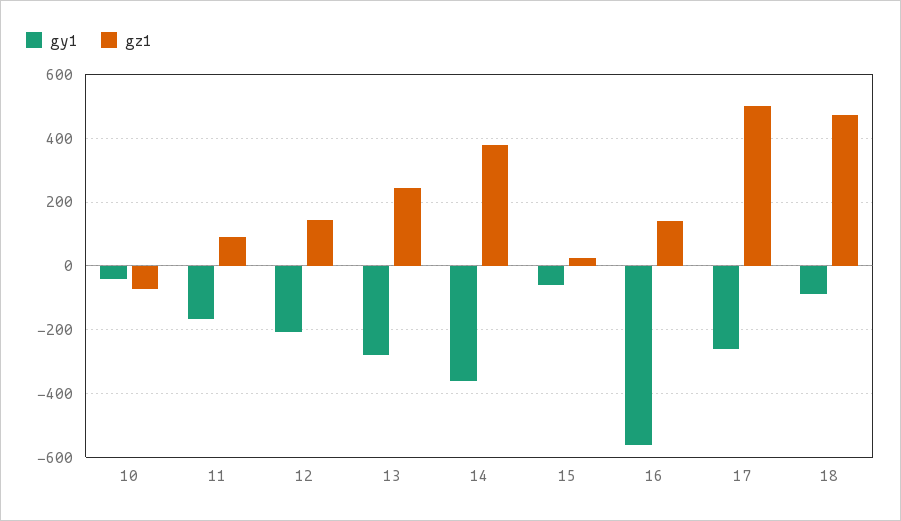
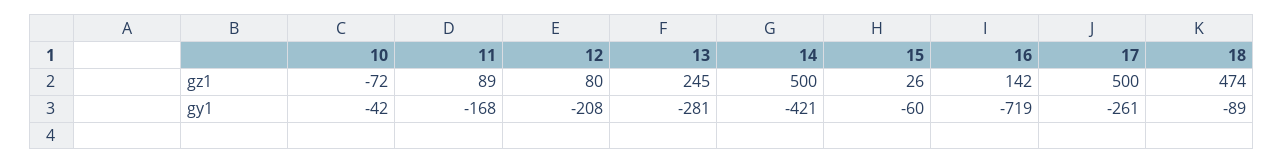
gz1, 12: 140 -> 80
gy1, 14: -360 -> -421
gz1, 14: 380 -> 500
gy1, 16: -560 -> -719

